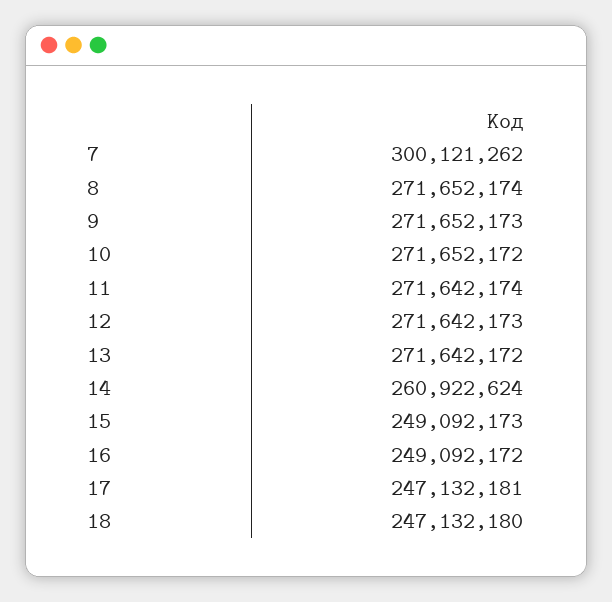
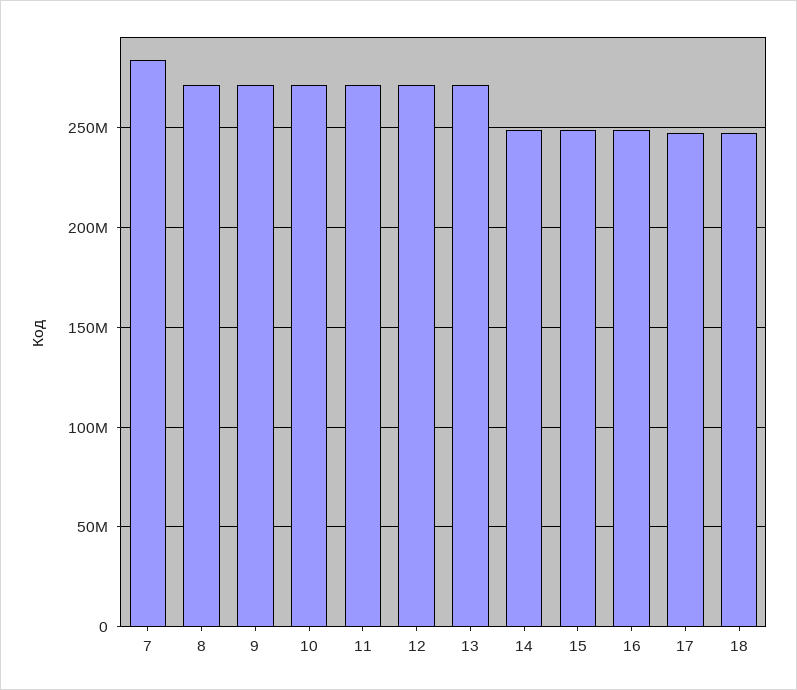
7: 300121262 -> 285000000
14: 260922624 -> 250000000

